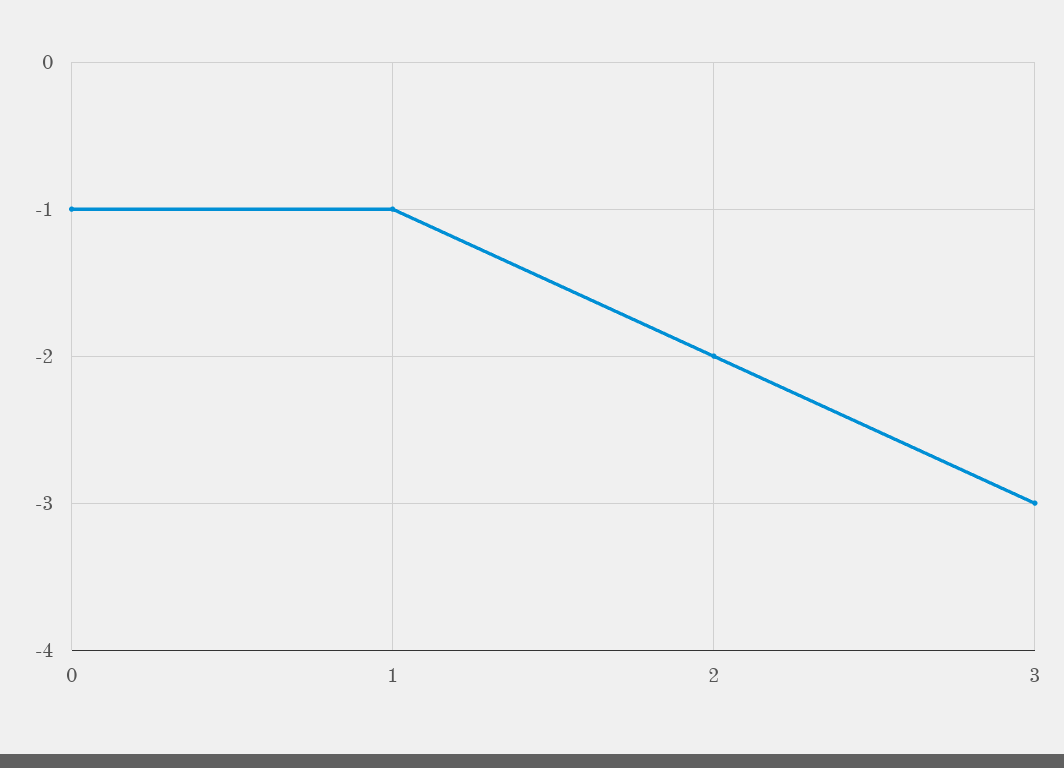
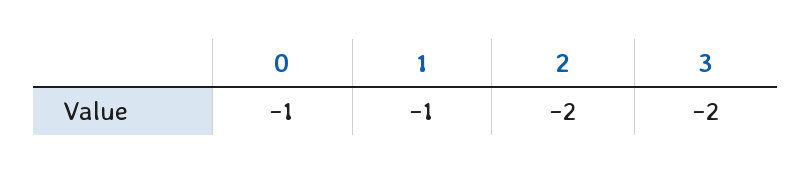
3: -3 -> -2

